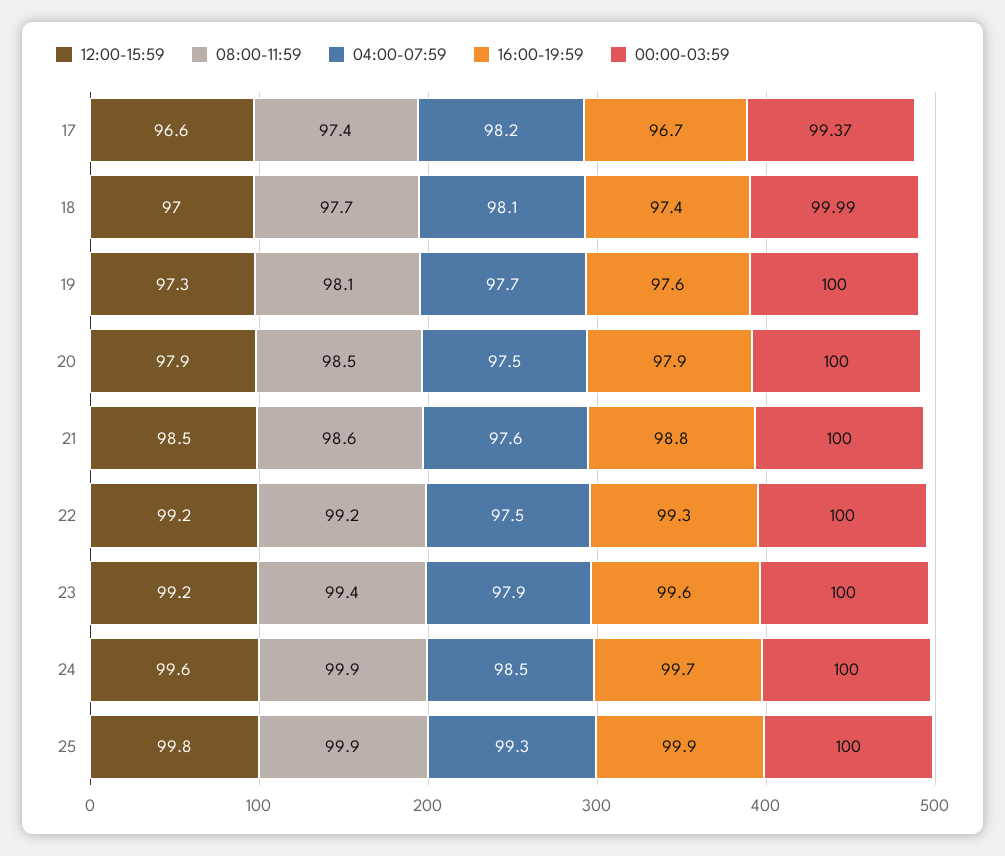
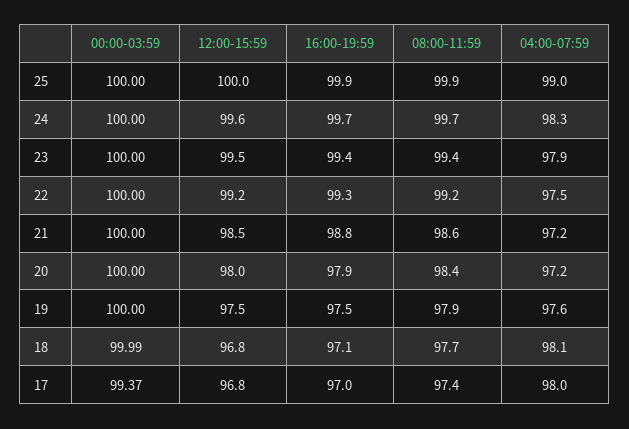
12:00-15:59, 17: 96.6 -> 96.8
04:00-07:59, 17: 98.2 -> 98
16:00-19:59, 17: 96.7 -> 97
12:00-15:59, 18: 97 -> 96.8
16:00-19:59, 18: 97.4 -> 97.1
12:00-15:59, 19: 97.3 -> 97.5
08:00-11:59, 19: 98.1 -> 97.9
04:00-07:59, 19: 97.7 -> 97.6
16:00-19:59, 19: 97.6 -> 97.5
12:00-15:59, 20: 97.9 -> 98
08:00-11:59, 20: 98.5 -> 98.4
04:00-07:59, 20: 97.5 -> 97.2
04:00-07:59, 21: 97.6 -> 97.2
12:00-15:59, 23: 99.2 -> 99.5
16:00-19:59, 23: 99.6 -> 99.4
08:00-11:59, 24: 99.9 -> 99.7
04:00-07:59, 24: 98.5 -> 98.3
12:00-15:59, 25: 99.8 -> 100
04:00-07:59, 25: 99.3 -> 99

